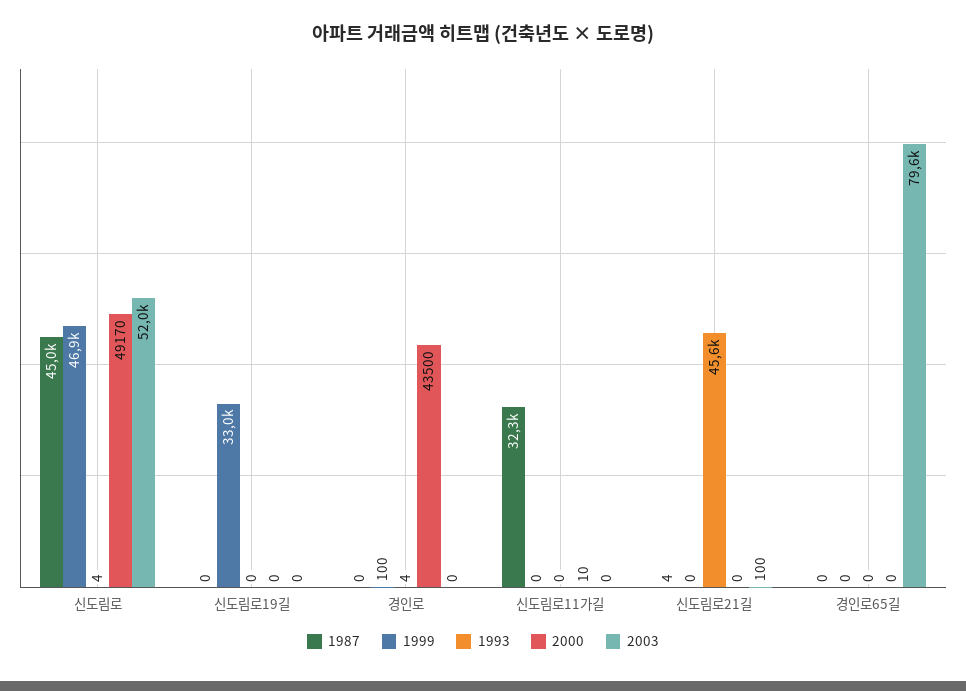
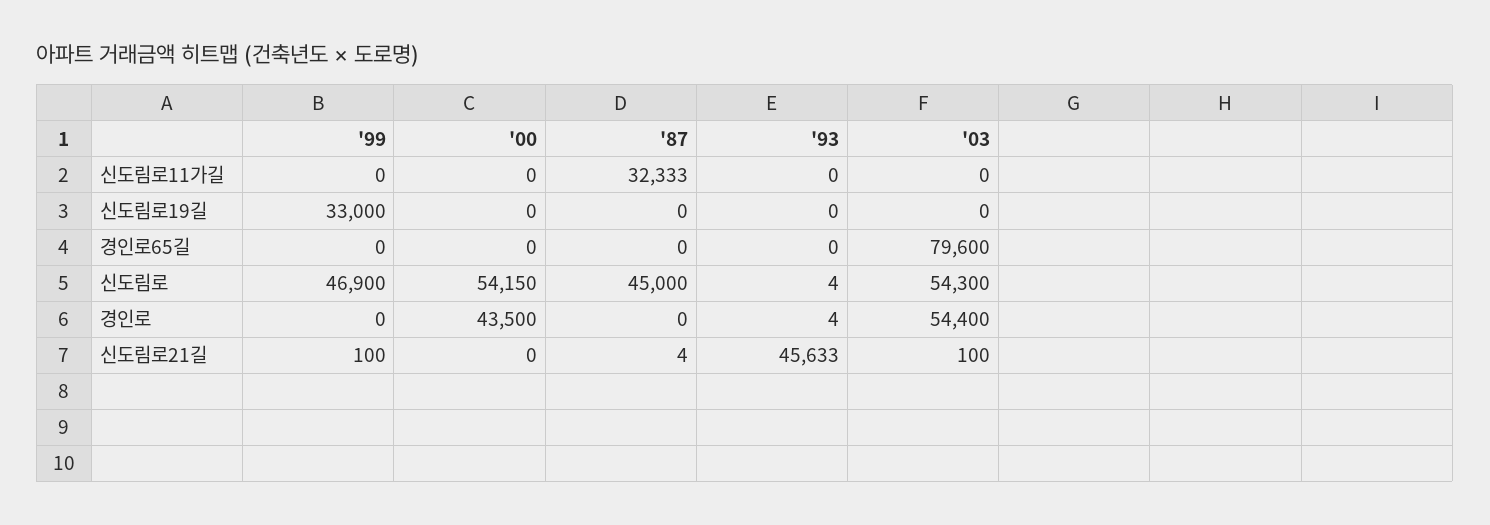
2000, 신도림로: 49170 -> 54150
2003, 신도림로: 52000 -> 54300
1999, 경인로: 100 -> 0
2003, 경인로: 0 -> 54400
2000, 신도림로11가길: 10 -> 0
1999, 신도림로21길: 0 -> 100

